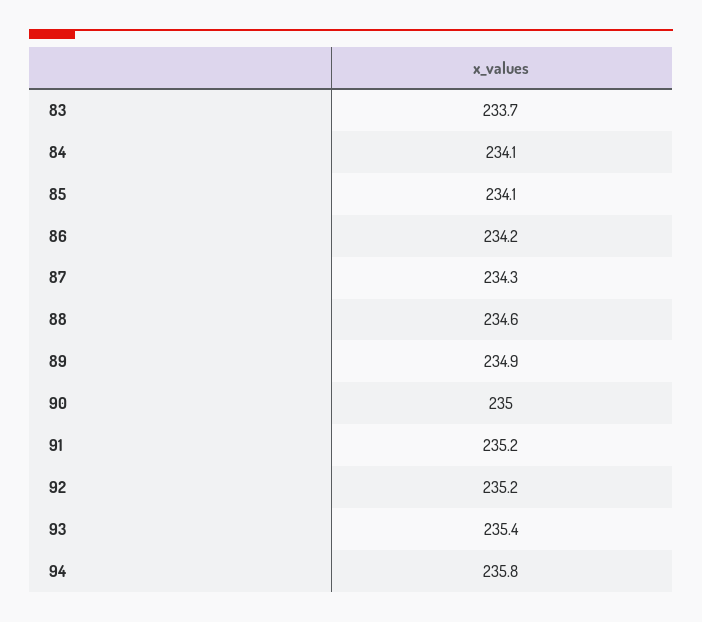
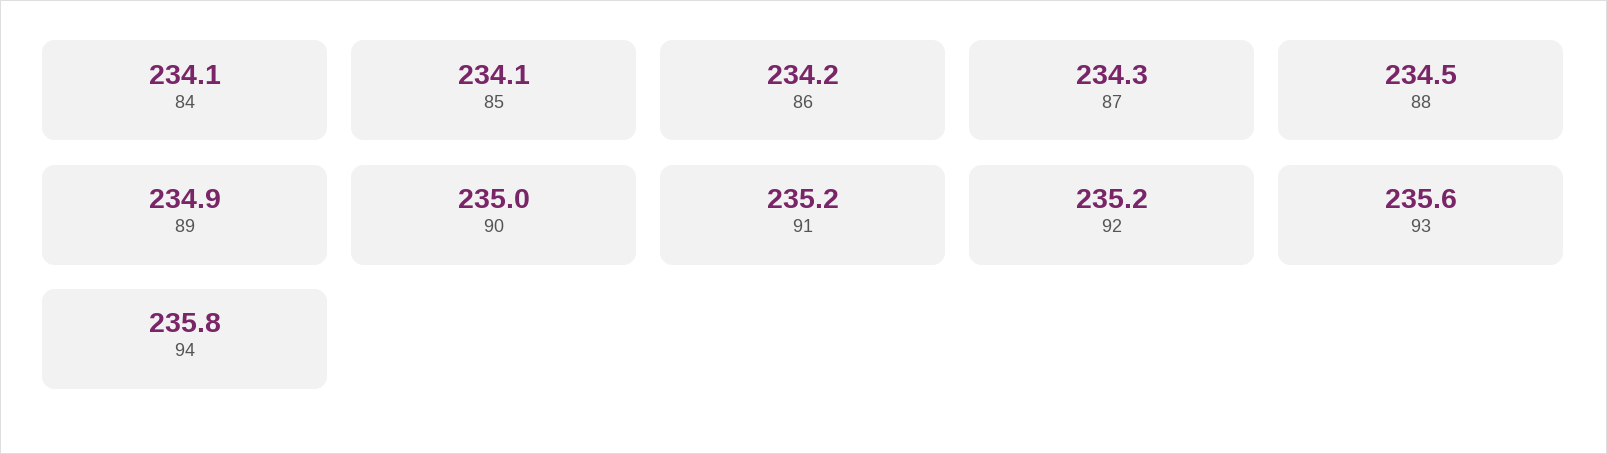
83: 233.7 -> none
88: 234.6 -> 234.5
93: 235.4 -> 235.6

